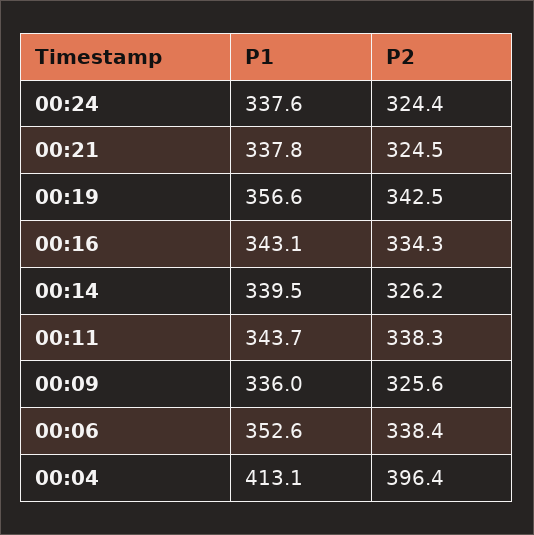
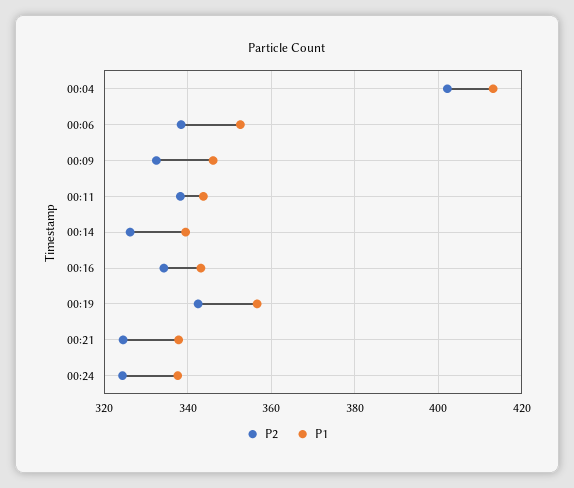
P1, 00:09: 336 -> 346
P2, 00:09: 325.6 -> 332
P2, 00:04: 396.4 -> 402

